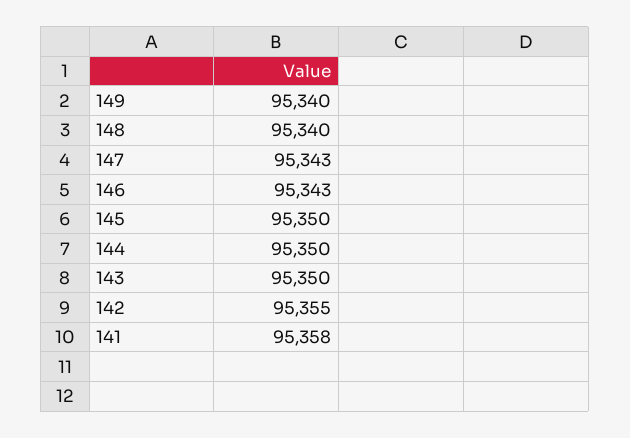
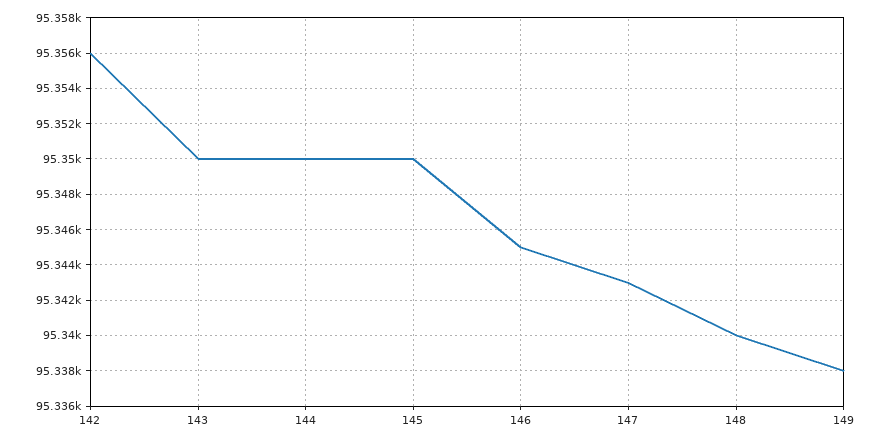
149: 95340 -> 95338
146: 95343 -> 95345
142: 95355 -> 95356
141: 95358 -> none

